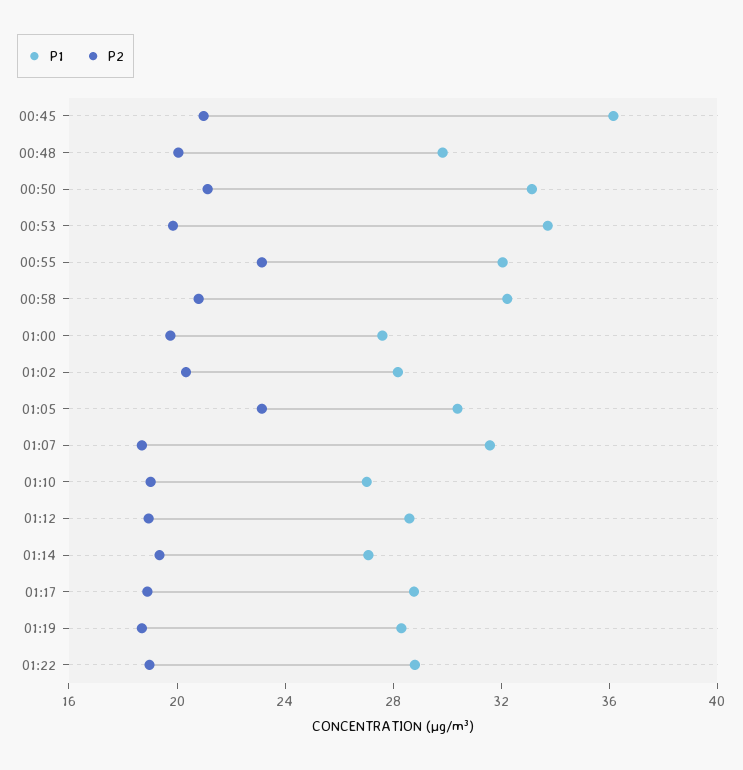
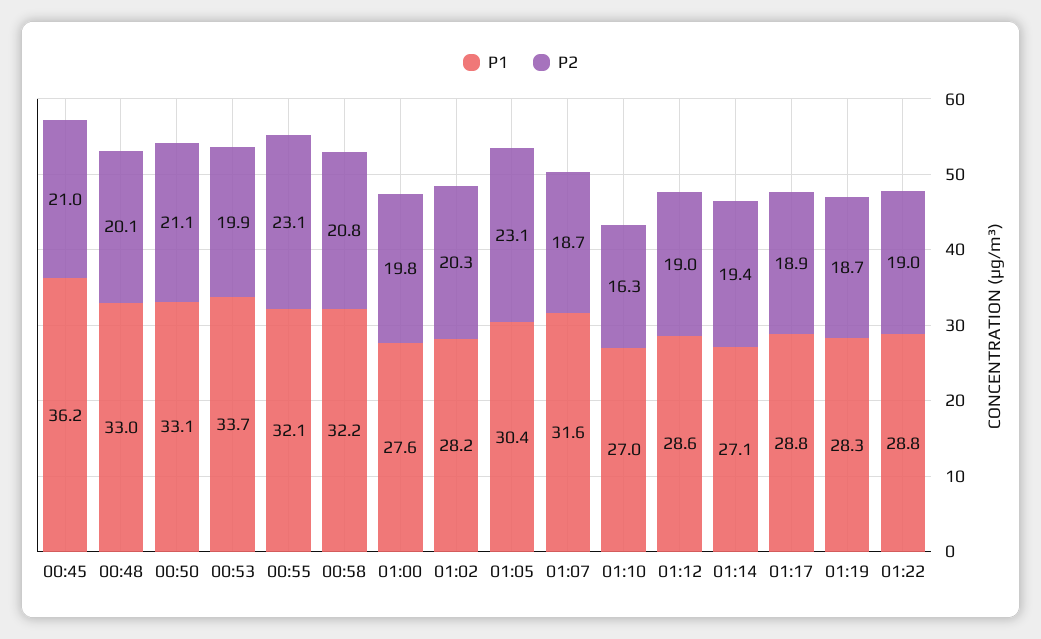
P1, 00:48: 30 -> 33
P2, 01:10: 19 -> 16.3

